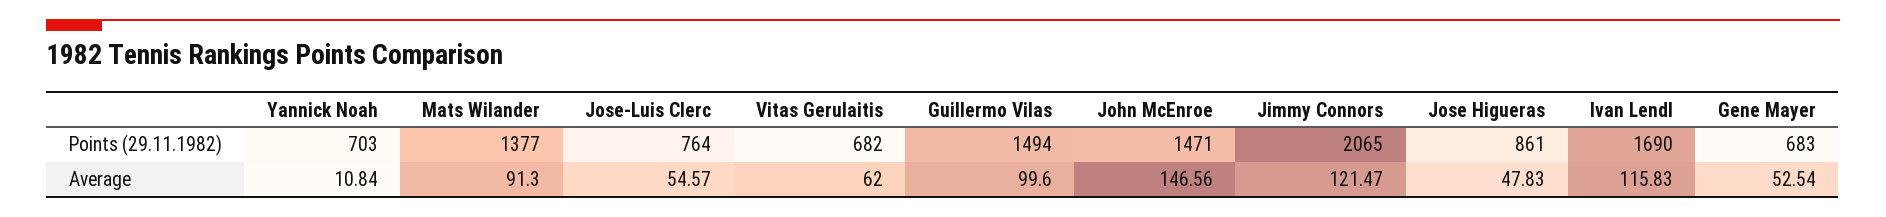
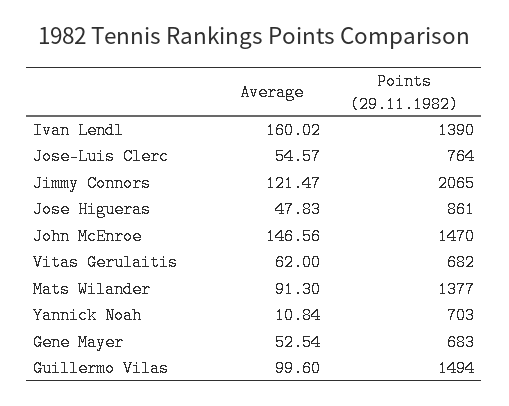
John McEnroe, Points (29.11.1982): 1471 -> 1470
Ivan Lendl, Points (29.11.1982): 1690 -> 1390
Ivan Lendl, Average: 115.83 -> 160.02

